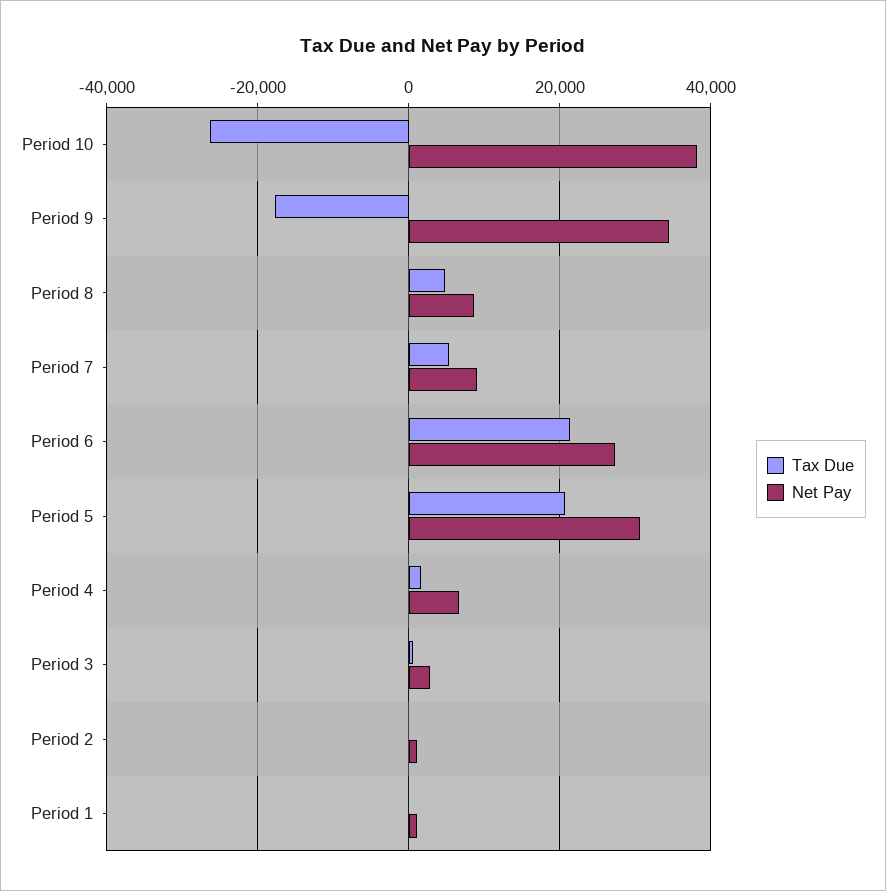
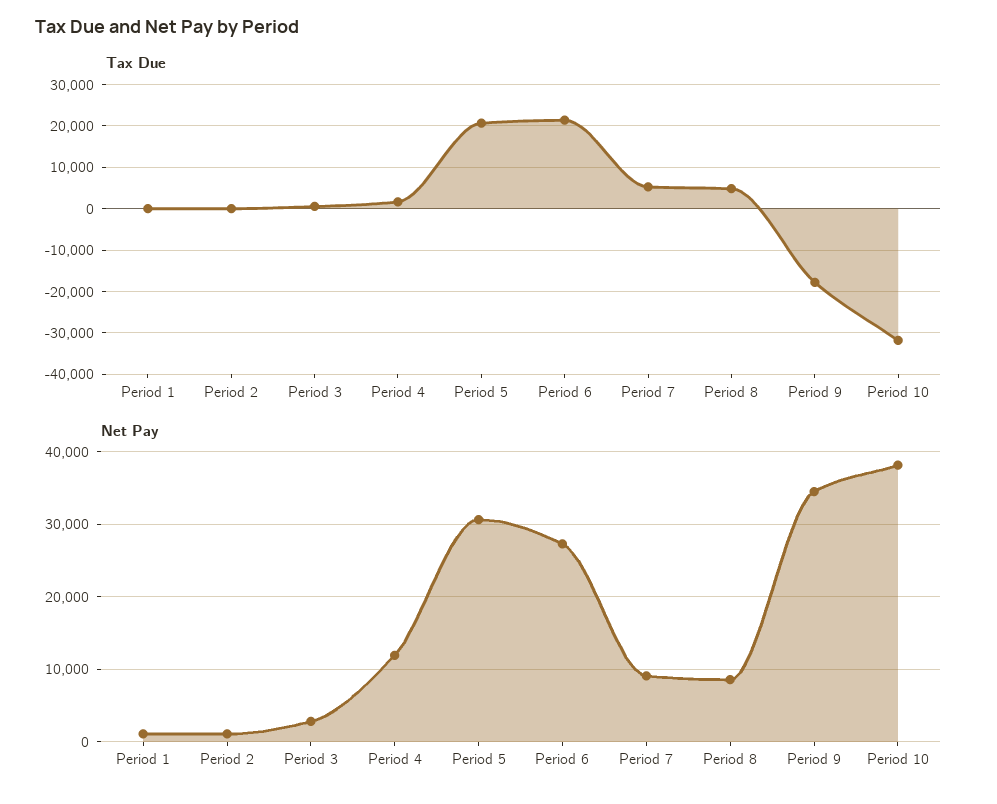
Tax Due, Period 10: -26000 -> -32000
Net Pay, Period 4: 6000 -> 12000

